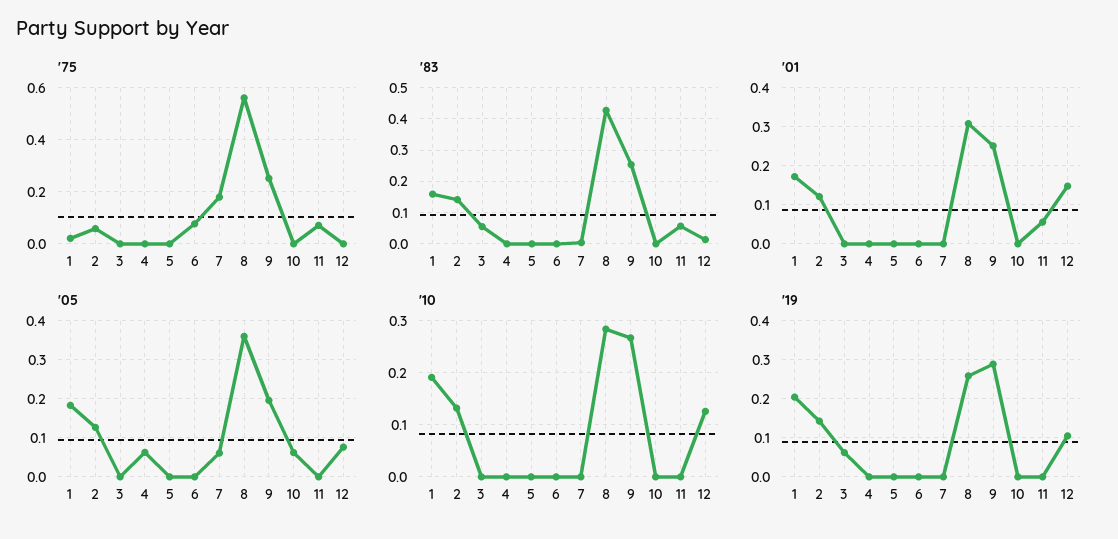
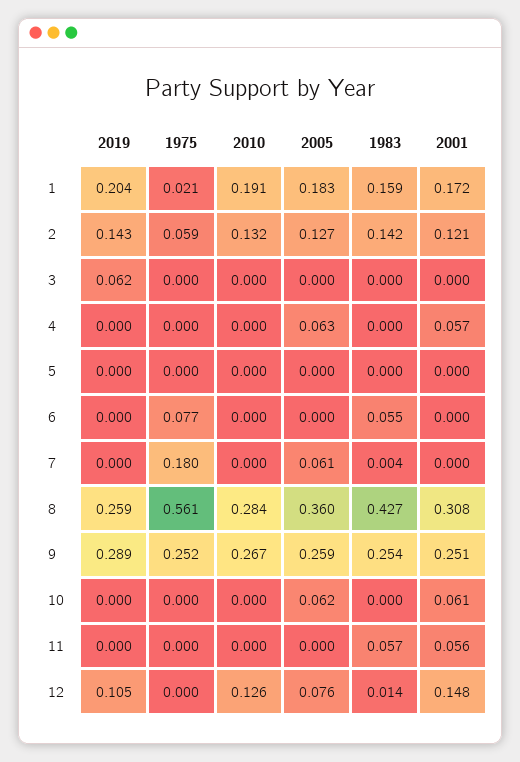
'75, 11: 0.075 -> 0
'83, 3: 0.06 -> 0
'83, 6: 0 -> 0.055
'01, 4: 0 -> 0.057
'01, 10: 0 -> 0.061
'05, 9: 0.2 -> 0.259

